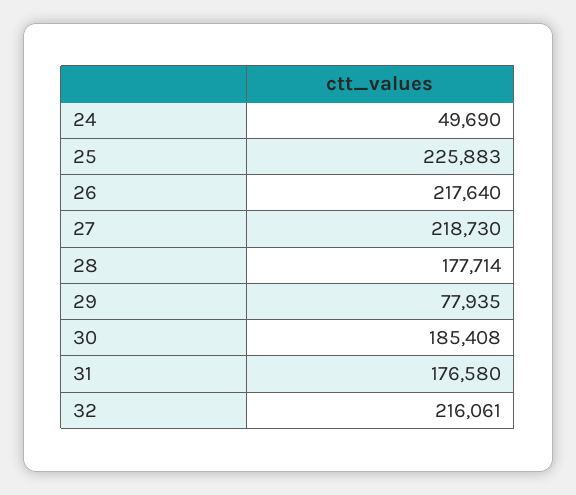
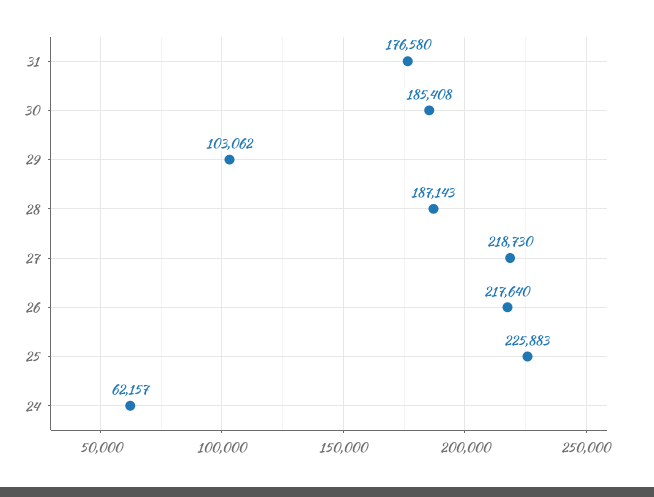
24: 49690 -> 62157
28: 177714 -> 187143
29: 77935 -> 103062
32: 216061 -> none

